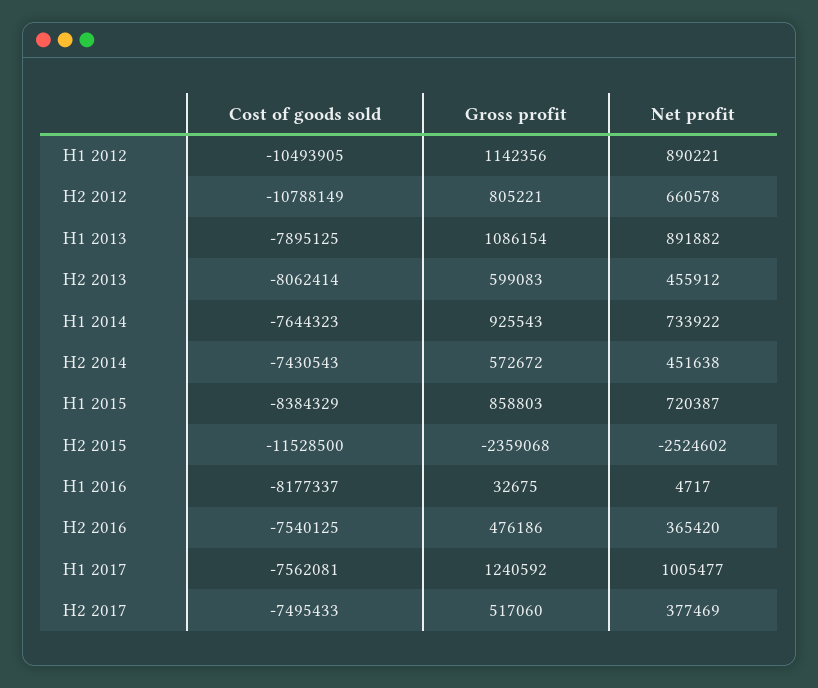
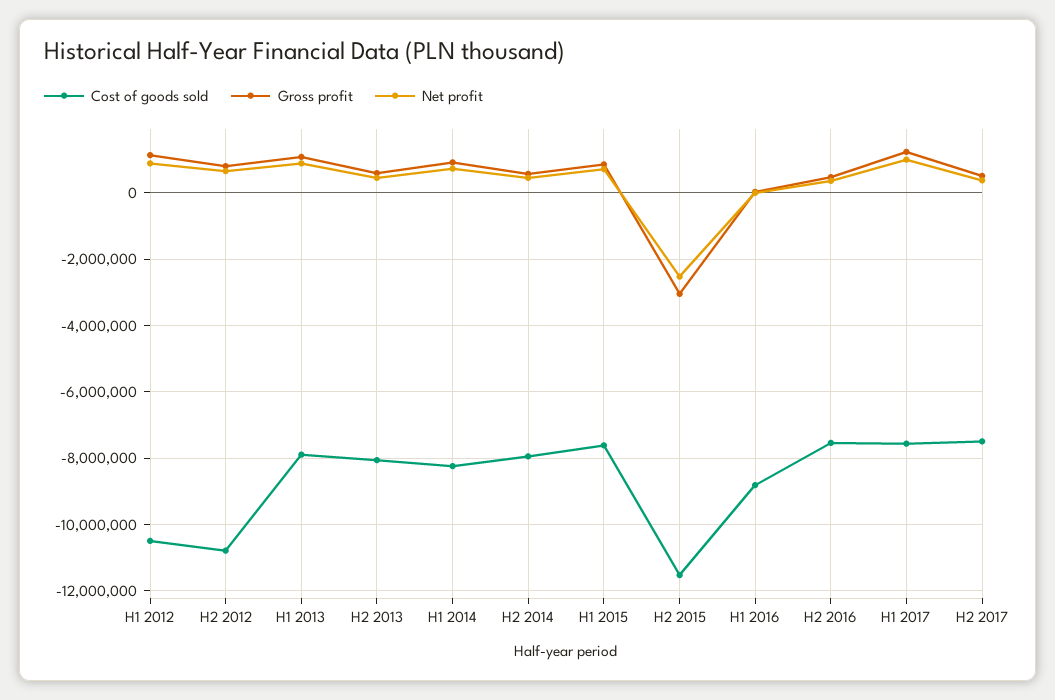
Cost of goods sold, H1 2014: -7644323 -> -8200000
Cost of goods sold, H2 2014: -7430543 -> -8000000
Cost of goods sold, H1 2015: -8384329 -> -7600000
Gross profit, H2 2015: -2359068 -> -3000000
Cost of goods sold, H1 2016: -8177337 -> -8800000

